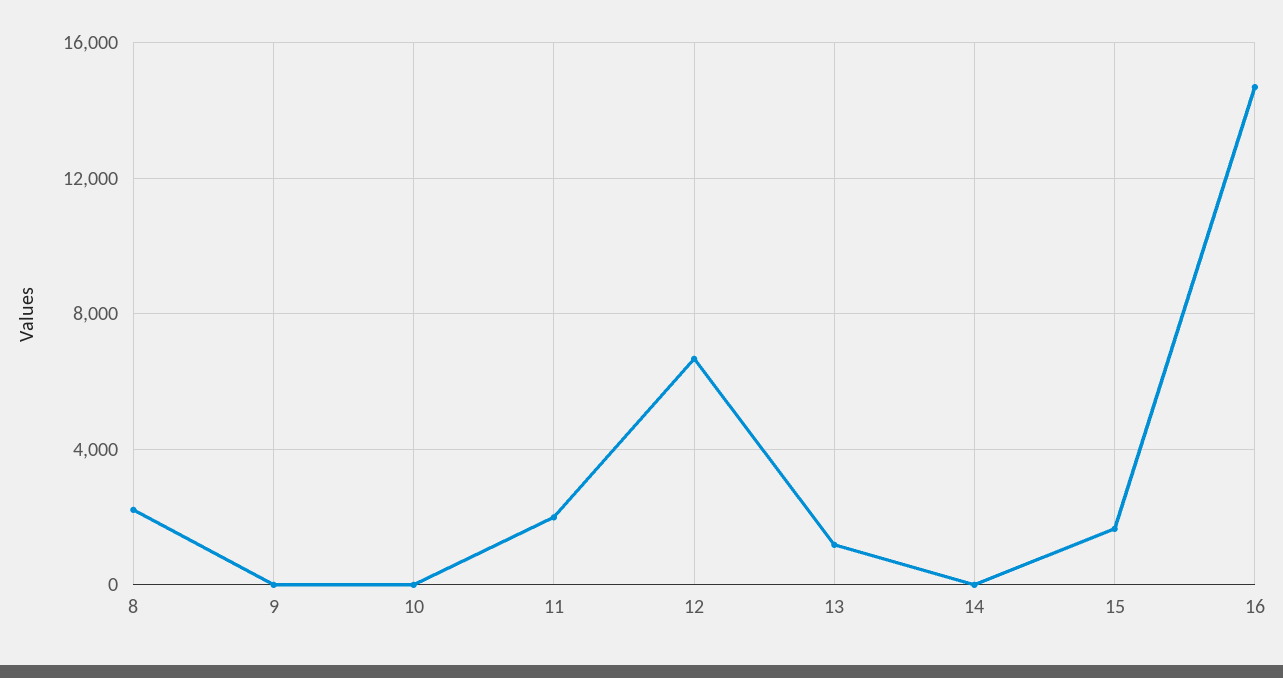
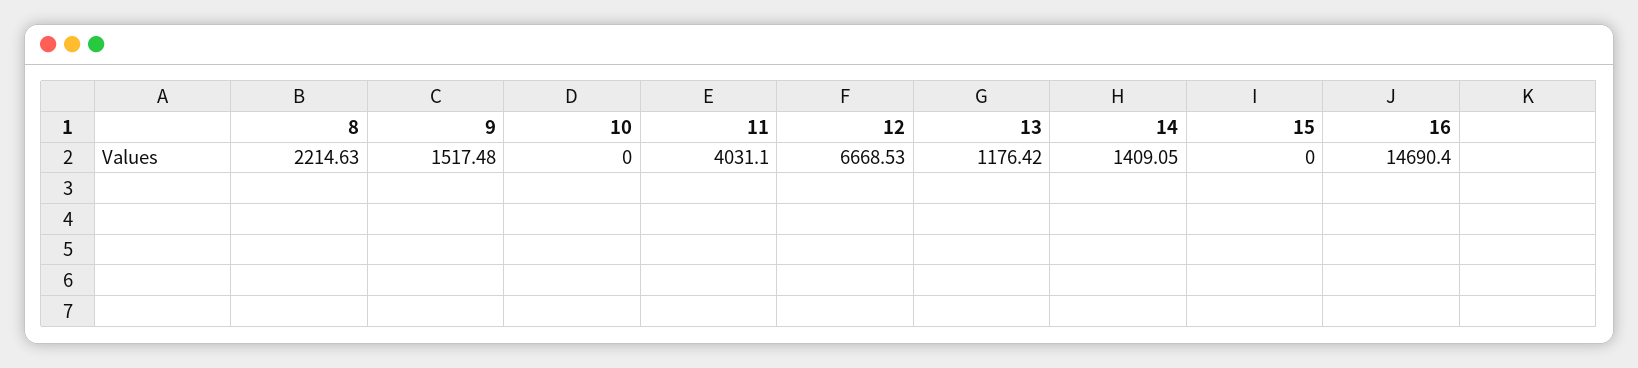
9: 0 -> 1517.48
11: 2000 -> 4031.1
14: 0 -> 1409.05
15: 1500 -> 0

